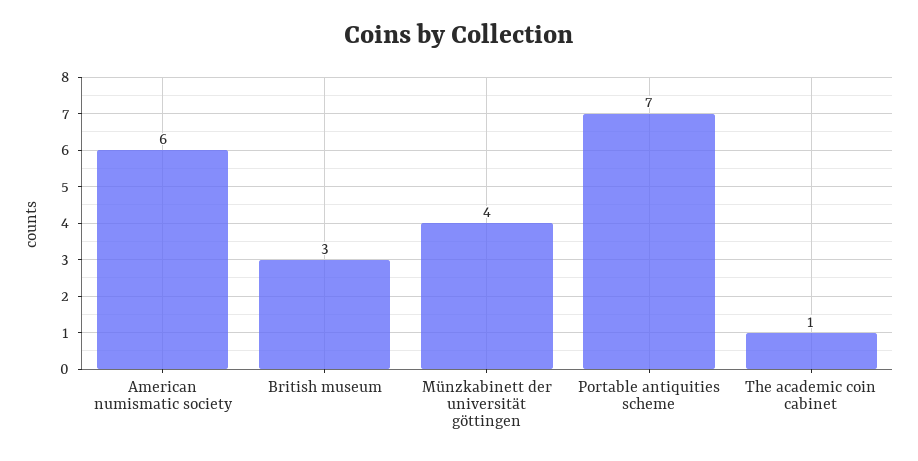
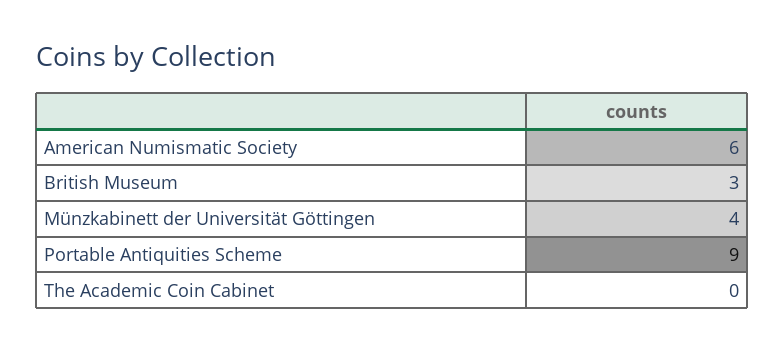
Portable antiquities scheme: 7 -> 9
The academic coin cabinet: 1 -> 0

